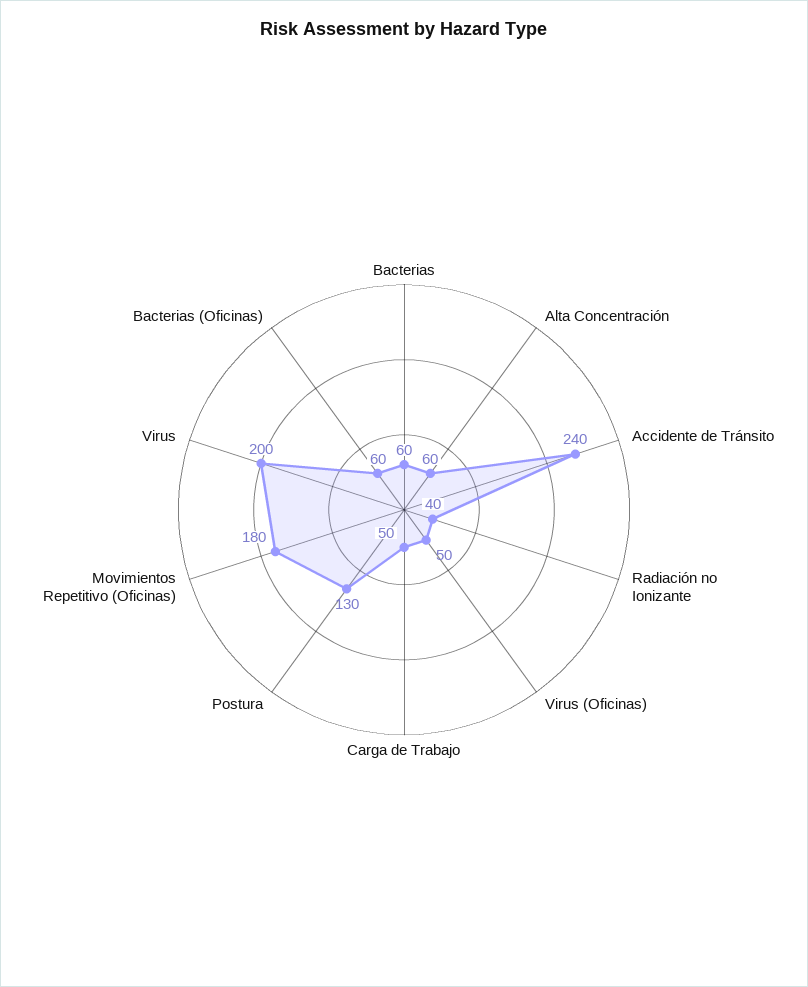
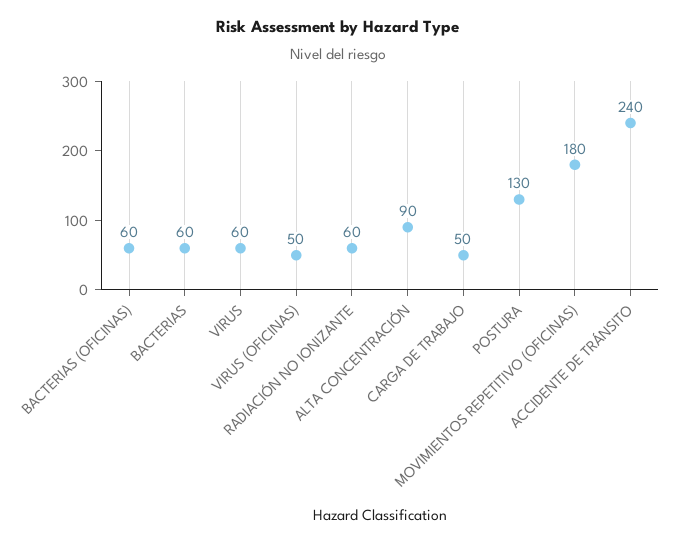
Alta Concentración: 60 -> 90
Radiación no Ionizante: 40 -> 60
Virus: 200 -> 60

